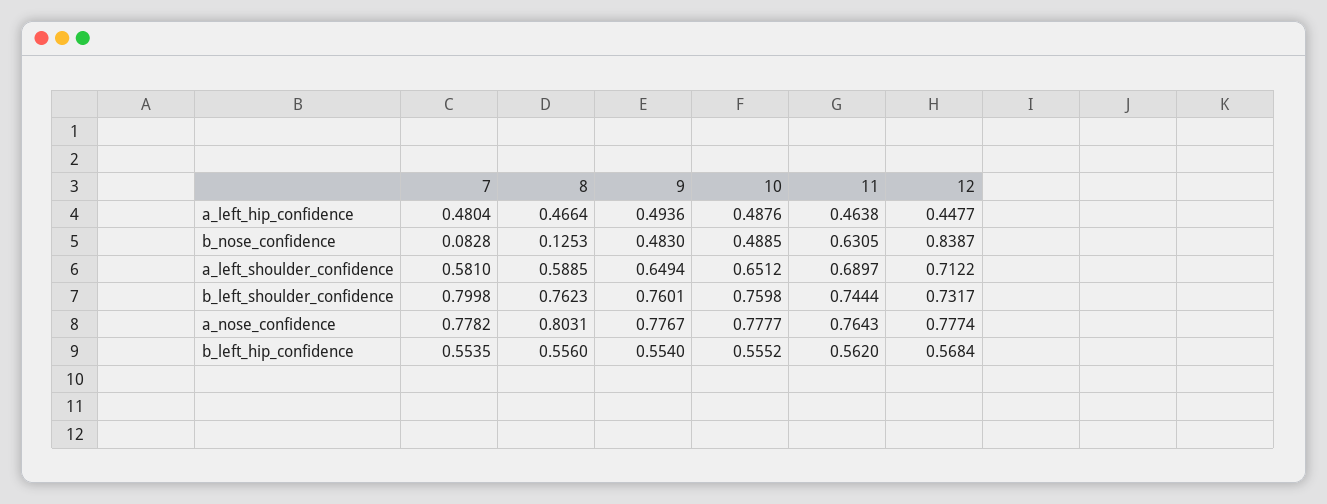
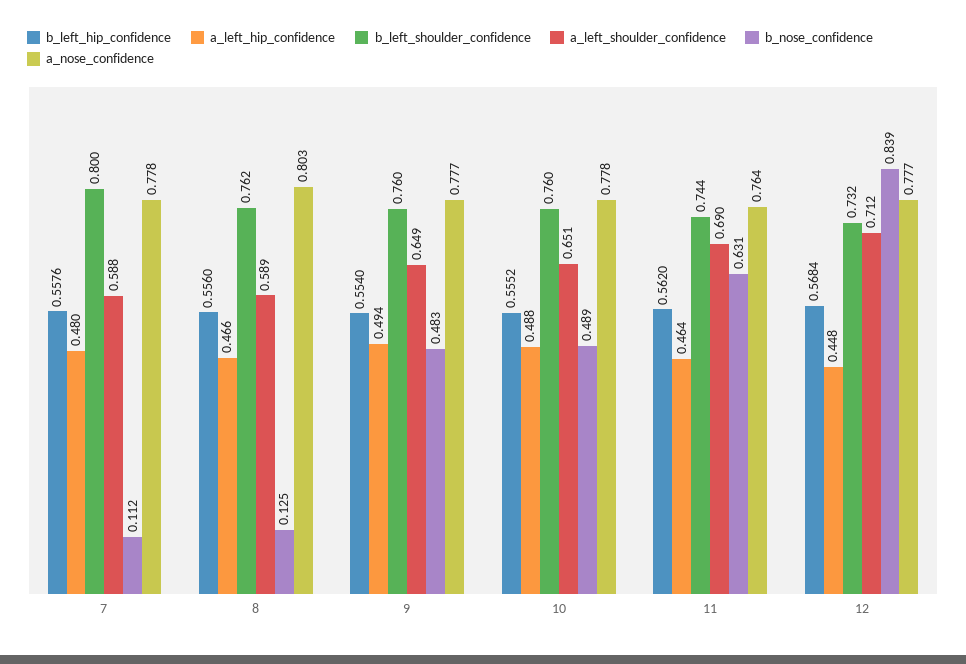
b_nose_confidence, 7: 0.0828 -> 0.112
a_left_shoulder_confidence, 7: 0.581 -> 0.588
b_left_hip_confidence, 7: 0.5535 -> 0.5576

